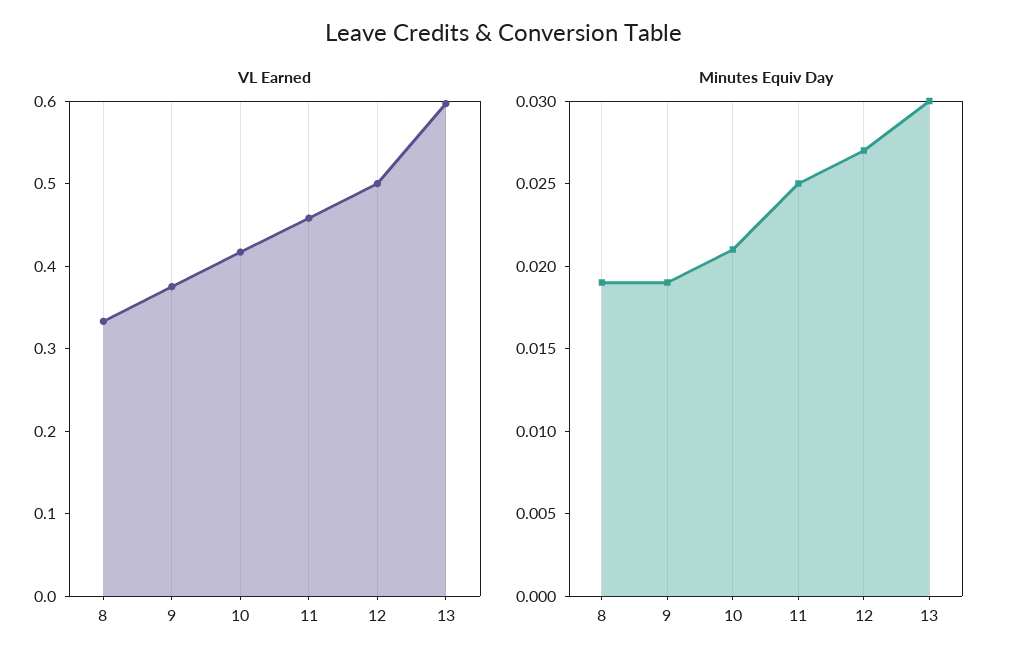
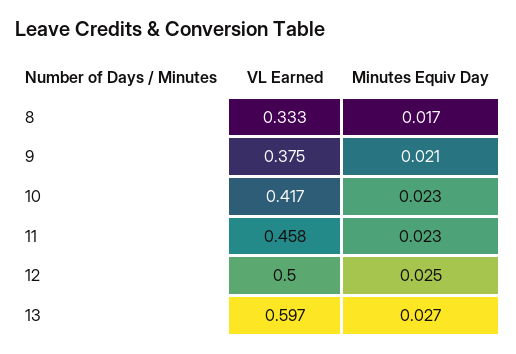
Minutes Equiv Day, 8: 0.019 -> 0.017
Minutes Equiv Day, 9: 0.019 -> 0.021
Minutes Equiv Day, 10: 0.021 -> 0.023
Minutes Equiv Day, 11: 0.025 -> 0.023
Minutes Equiv Day, 12: 0.027 -> 0.025
Minutes Equiv Day, 13: 0.03 -> 0.027

